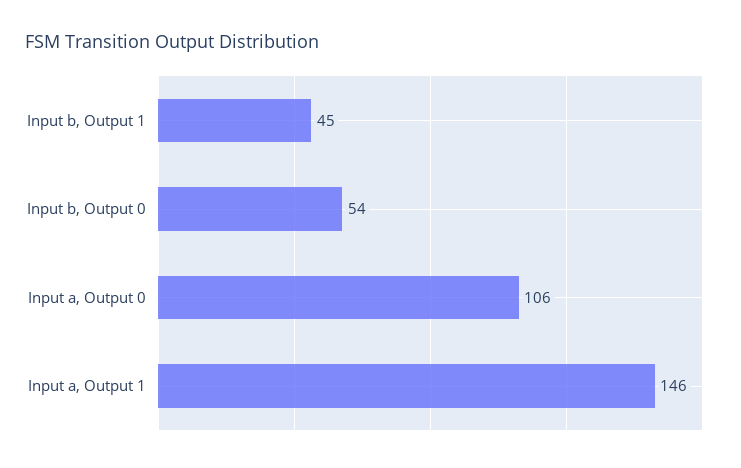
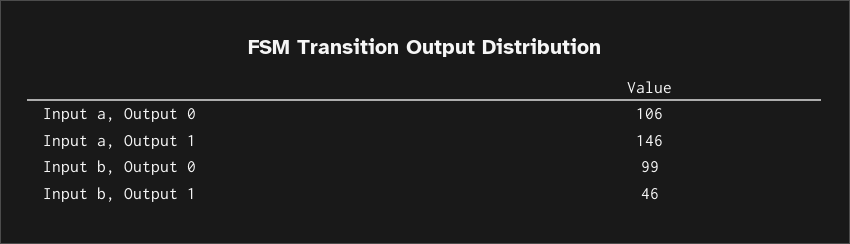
Input b, Output 1: 45 -> 46
Input b, Output 0: 54 -> 99

